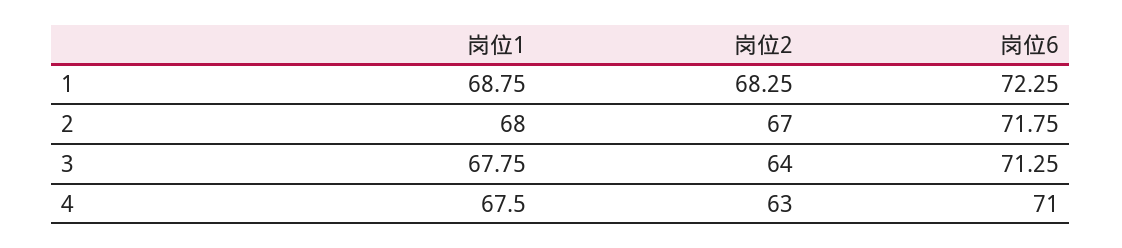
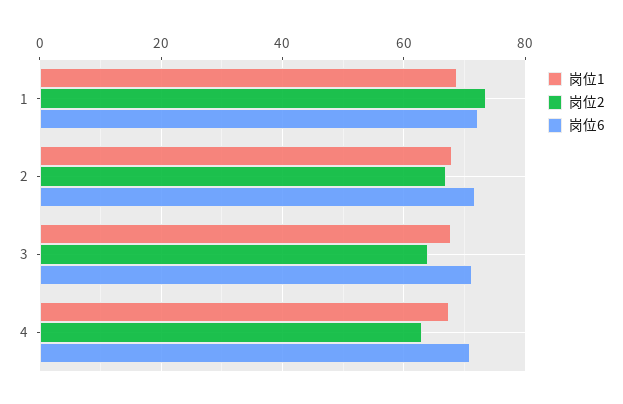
岗位2, 1: 68.25 -> 74

